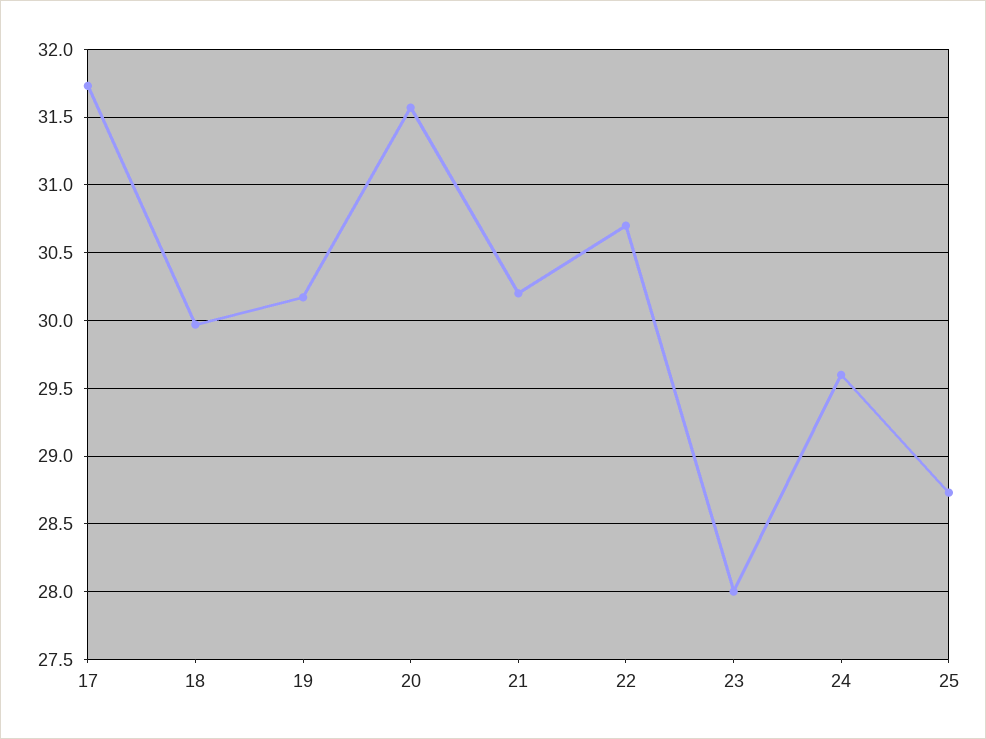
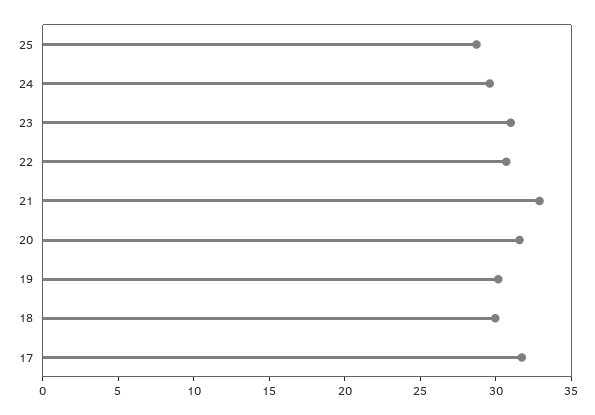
21: 30.2 -> 33
23: 28 -> 31

